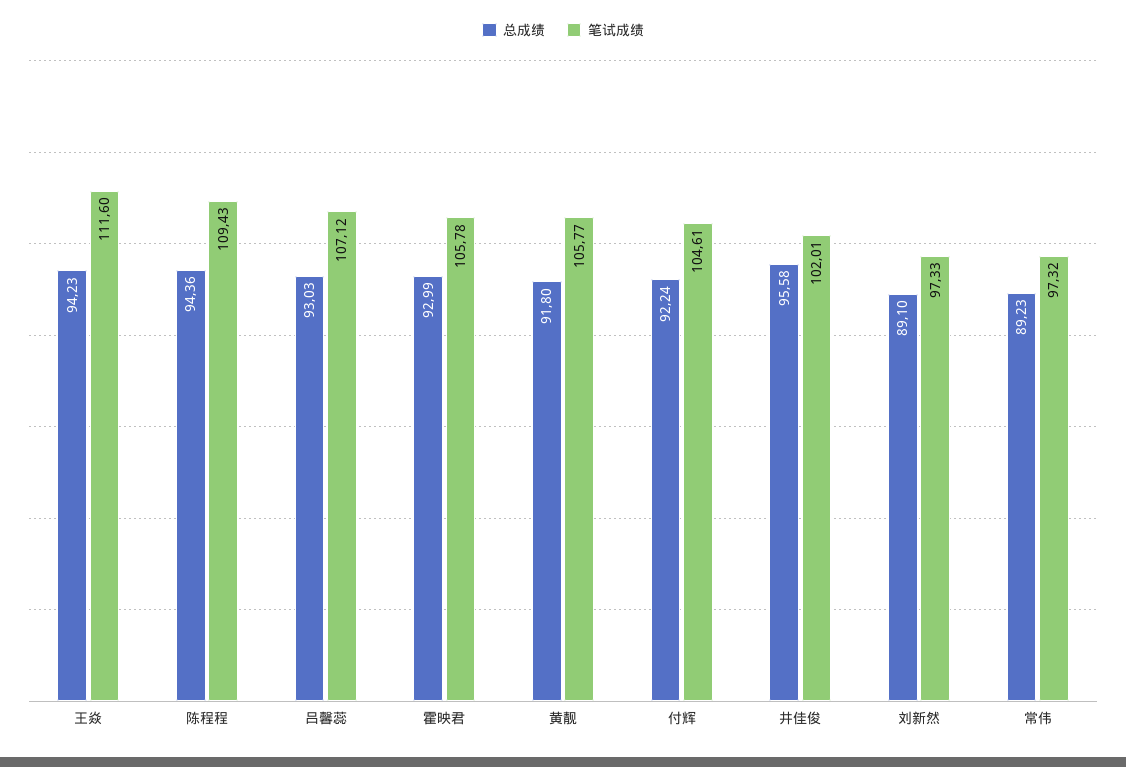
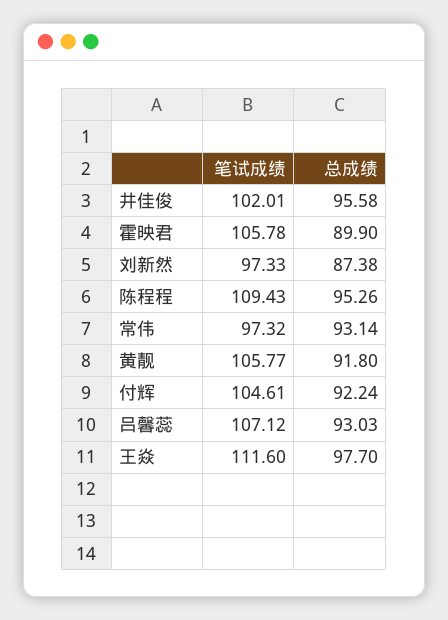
总成绩, 王焱: 94.23 -> 97.7
总成绩, 陈程程: 94.36 -> 95.26
总成绩, 霍映君: 92.99 -> 89.9
总成绩, 刘新然: 89.1 -> 87.38
总成绩, 常伟: 89.23 -> 93.14

